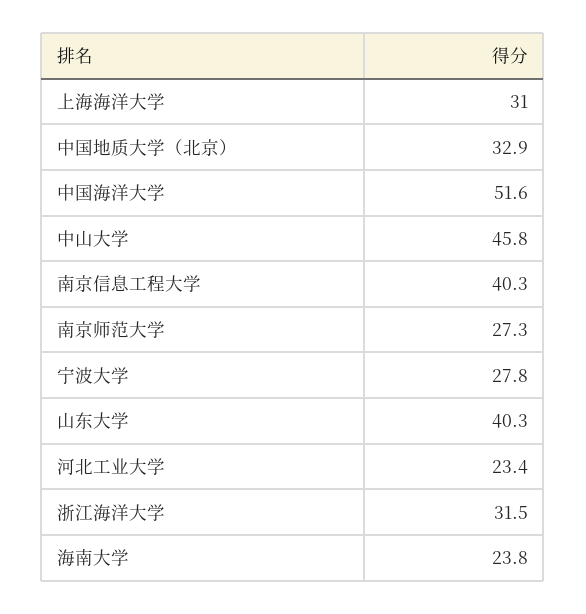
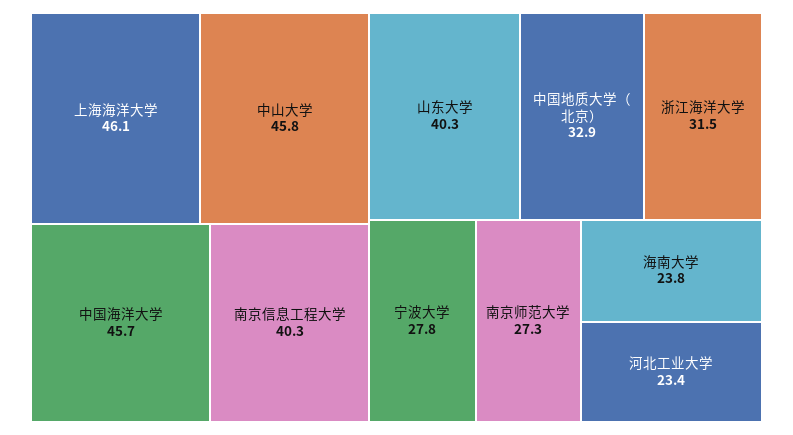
上海海洋大学: 31 -> 46.1
中国海洋大学: 51.6 -> 45.7

